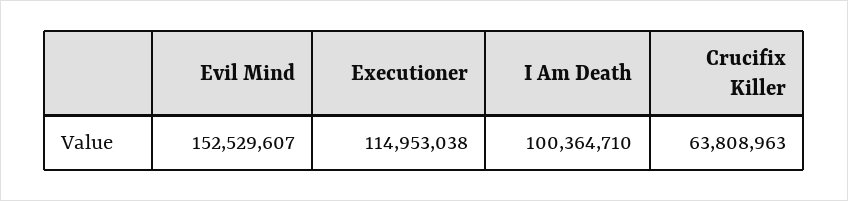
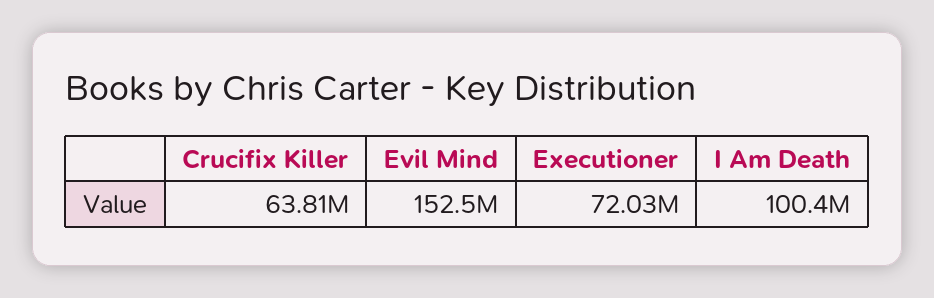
Executioner: 114953038 -> 72030000

